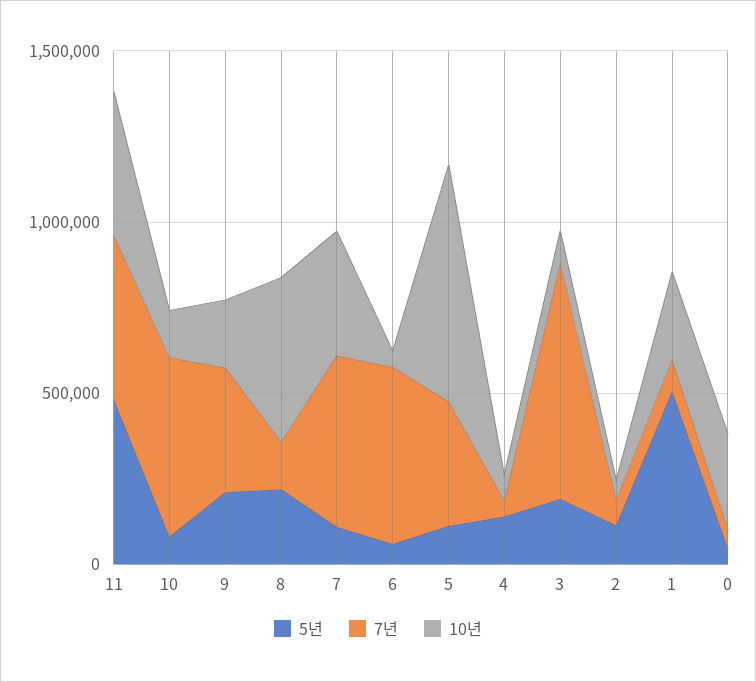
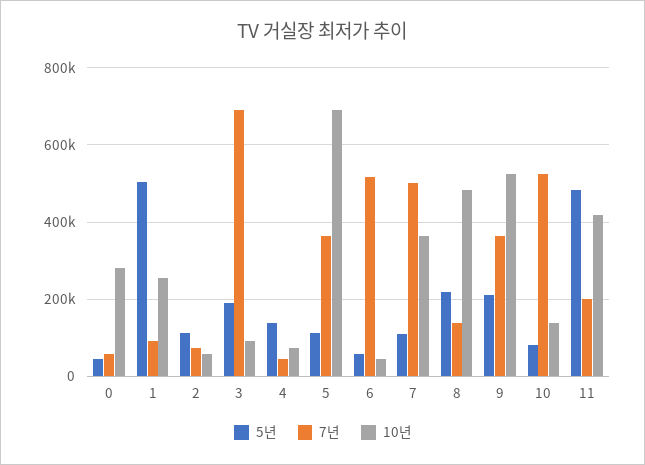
7년, 11: 500000 -> 200000
10년, 9: 200000 -> 520000

